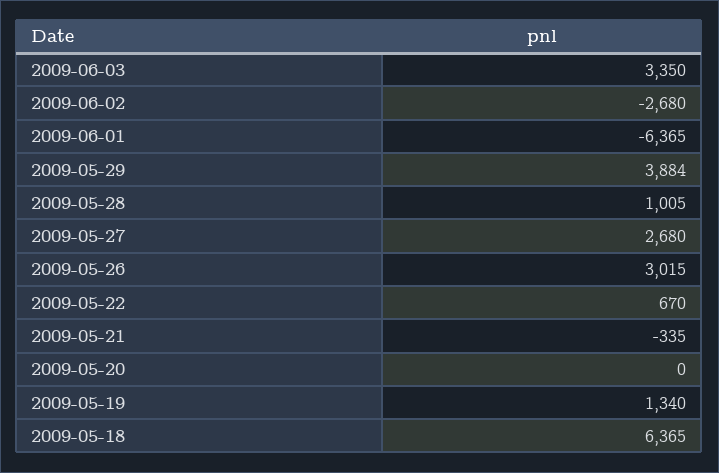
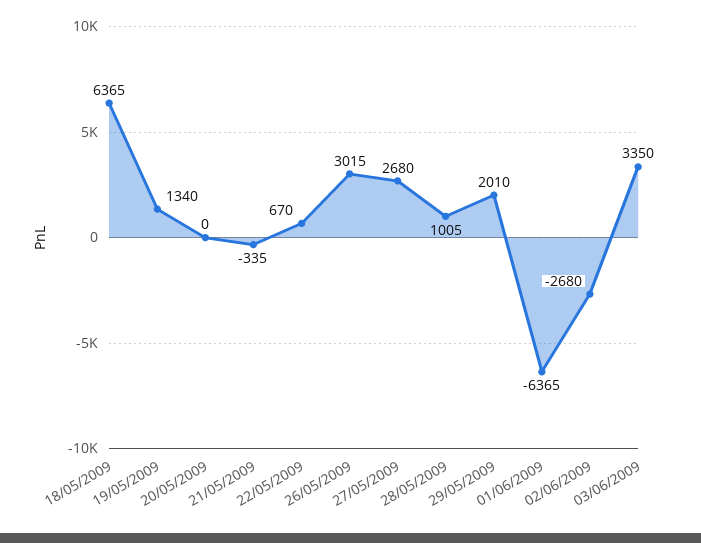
2009-05-29: 3884 -> 2010

